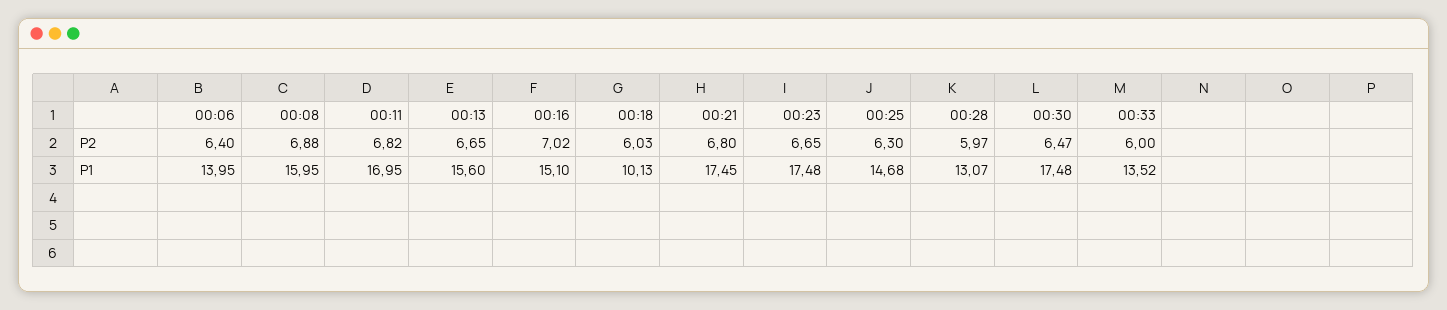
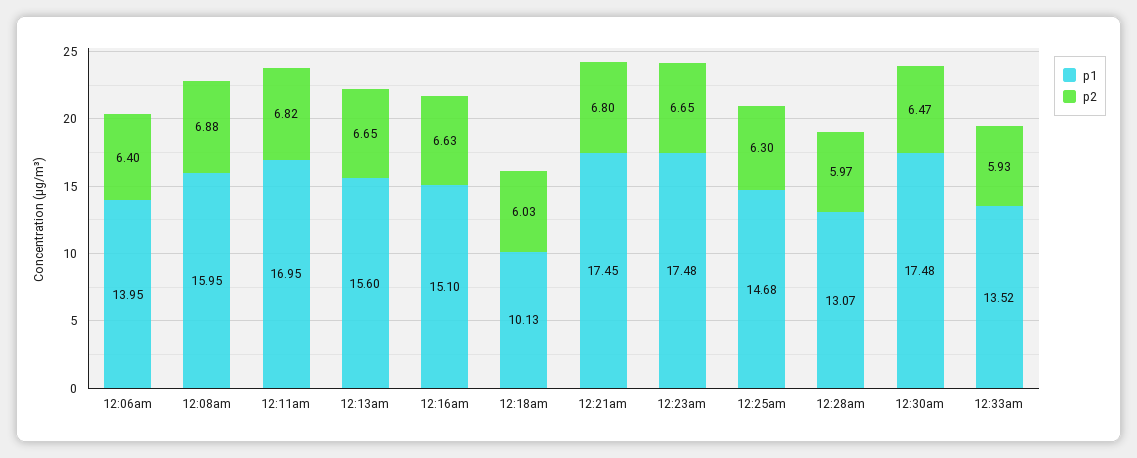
P2, 00:16: 7.02 -> 6.63
P2, 00:33: 6 -> 5.93

